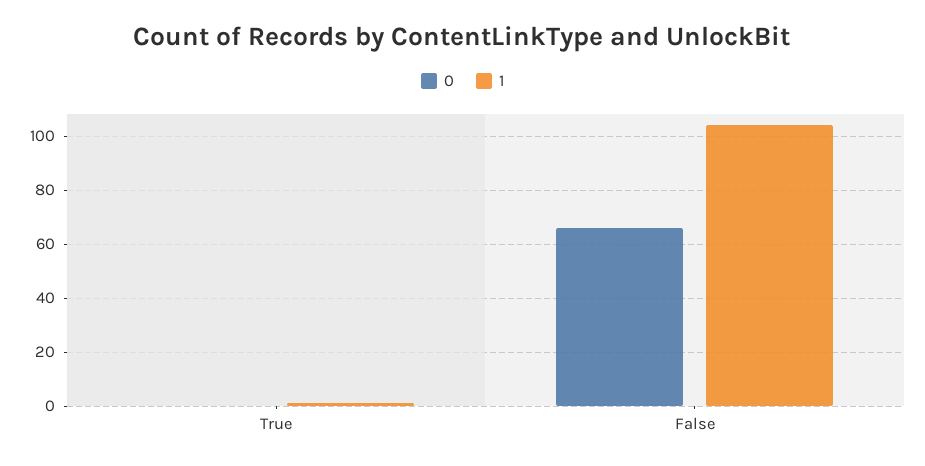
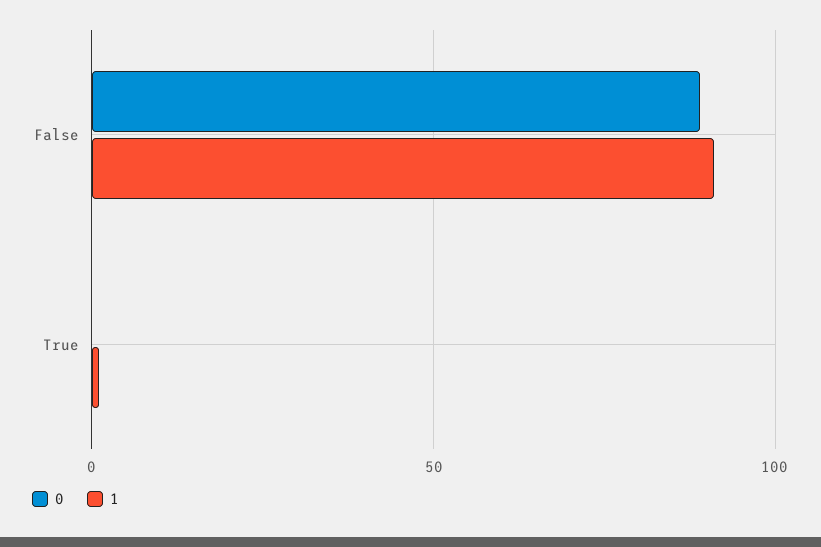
0, False: 65 -> 90
1, False: 105 -> 90

